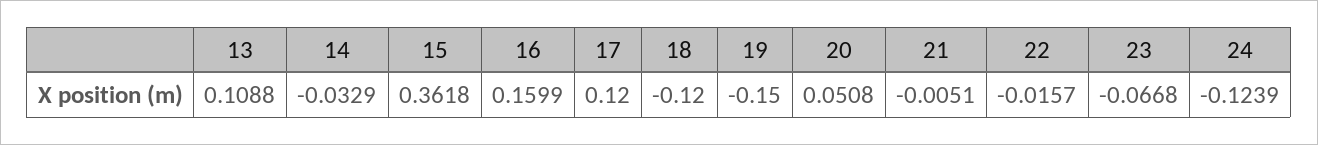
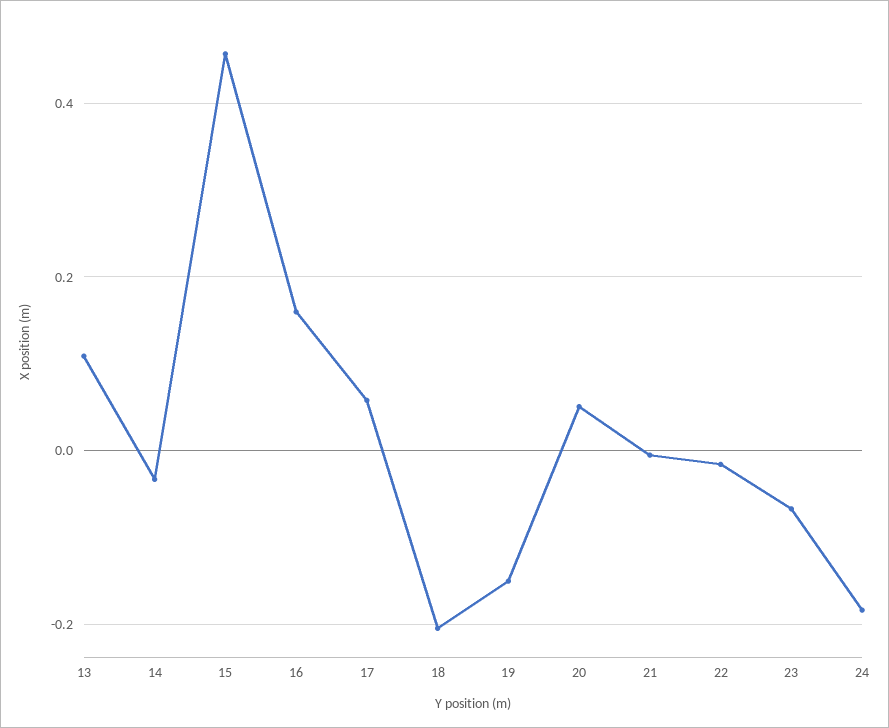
15: 0.3618 -> 0.46
17: 0.12 -> 0.06
18: -0.12 -> -0.2
24: -0.1239 -> -0.18

